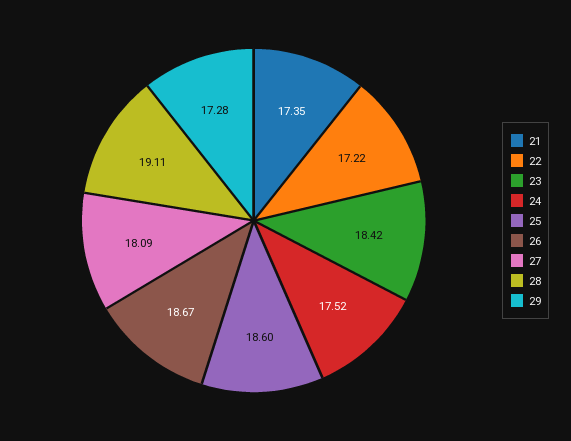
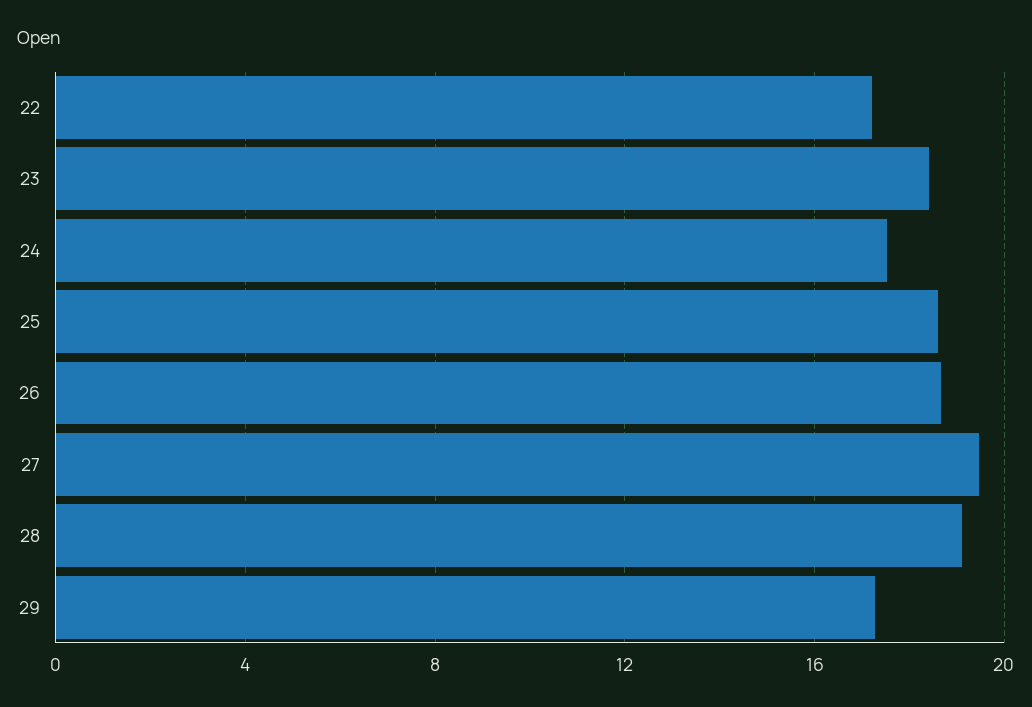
21: 17.35 -> none
27: 18.09 -> 19.5

